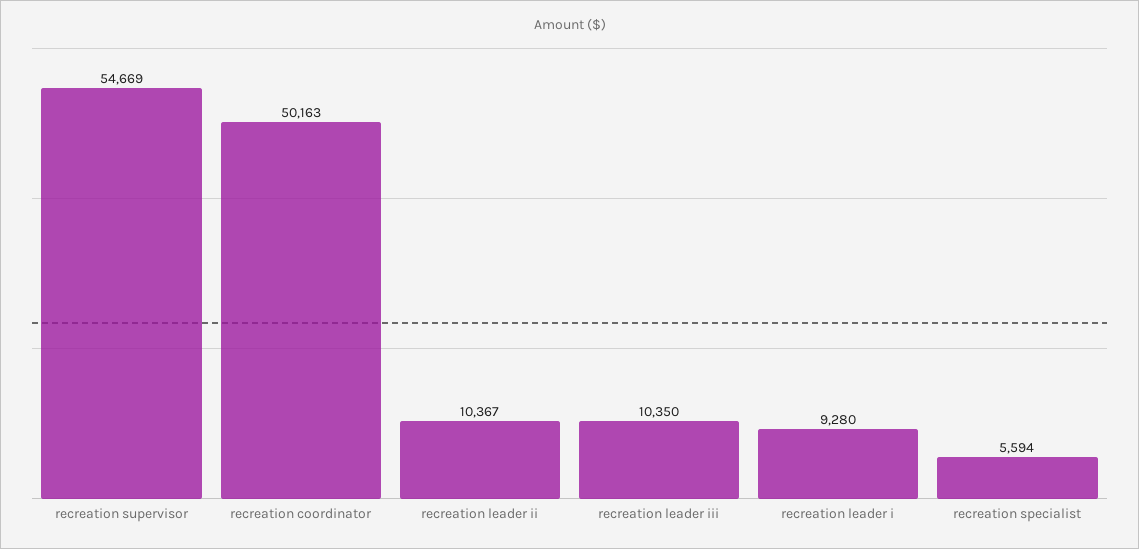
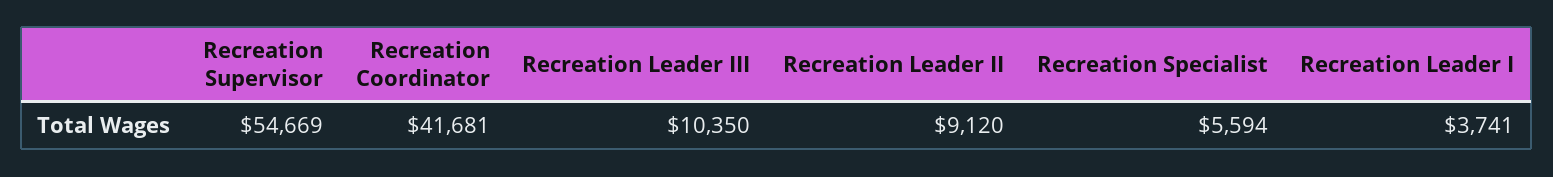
recreation coordinator: 50163 -> 41681
recreation leader ii: 10367 -> 9120
recreation leader i: 9280 -> 3741

